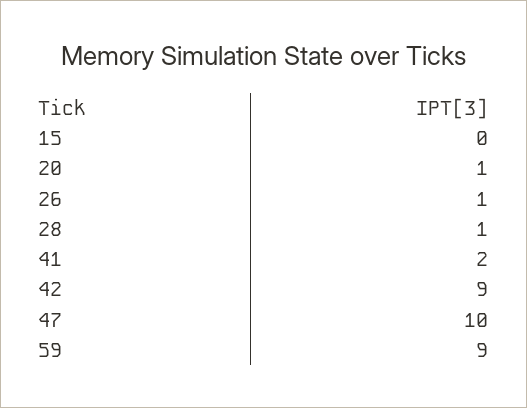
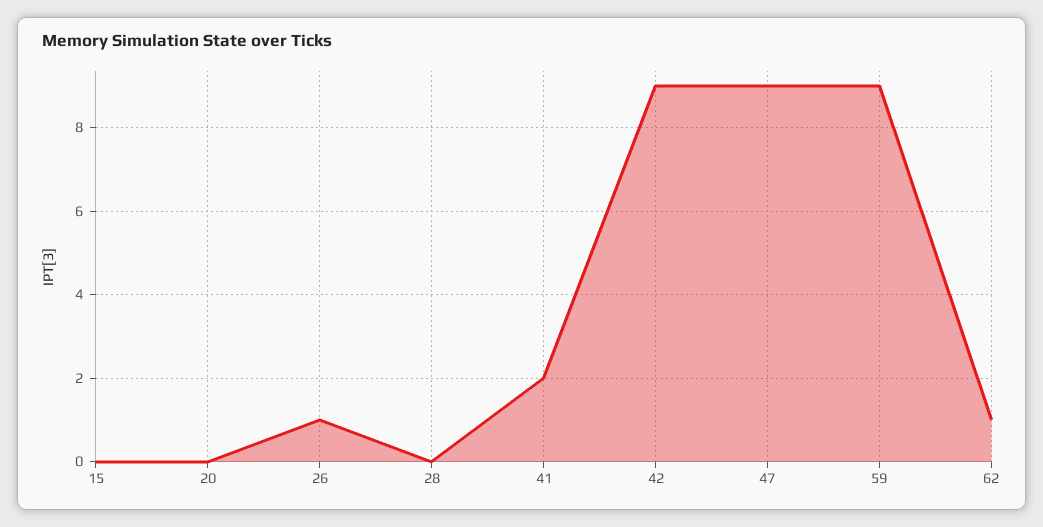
20: 1 -> 0
28: 1 -> 0
47: 10 -> 9
62: none -> 1

